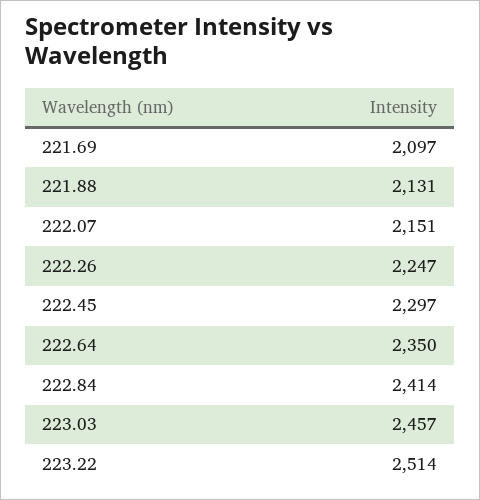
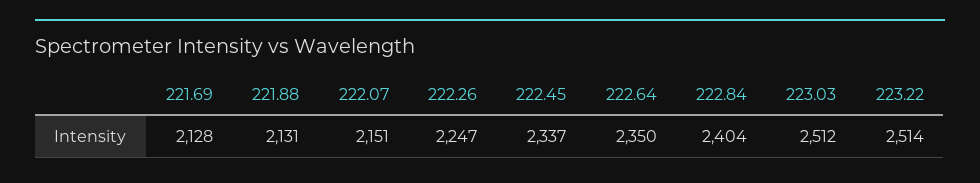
221.69: 2097 -> 2128
222.45: 2297 -> 2337
222.84: 2414 -> 2404
223.03: 2457 -> 2512

